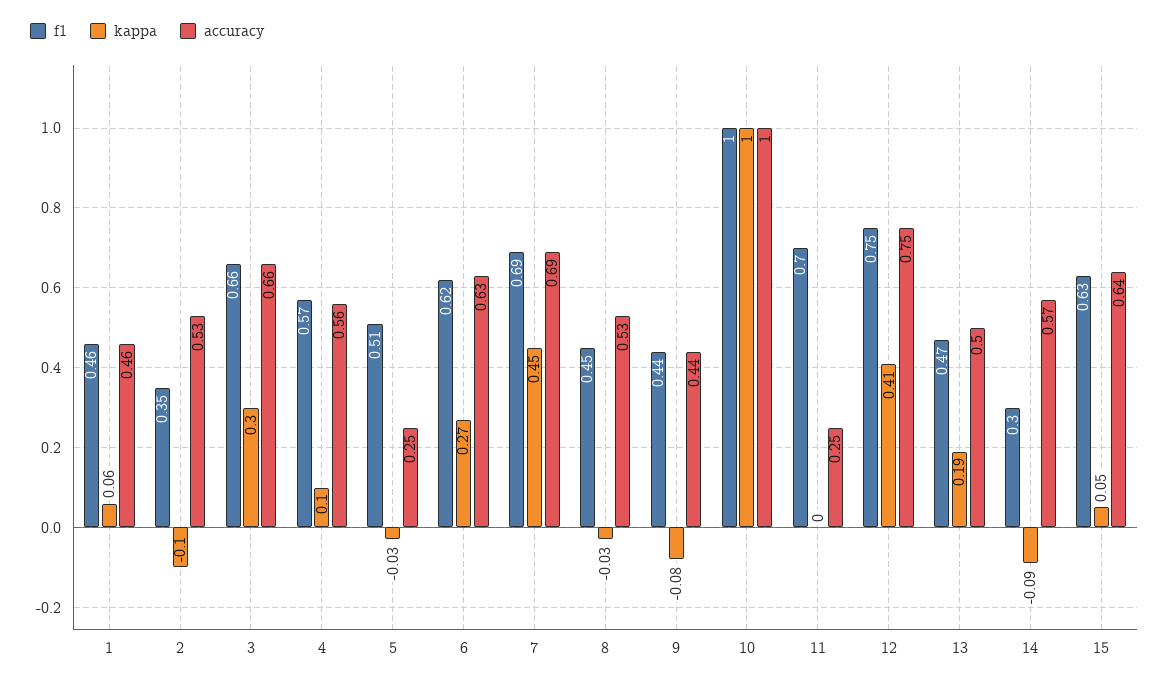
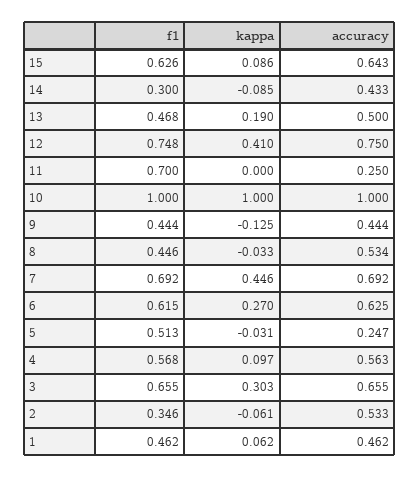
kappa, 2: -0.1 -> -0.061
kappa, 9: -0.08 -> -0.125
accuracy, 14: 0.57 -> 0.433
kappa, 15: 0.05 -> 0.086

